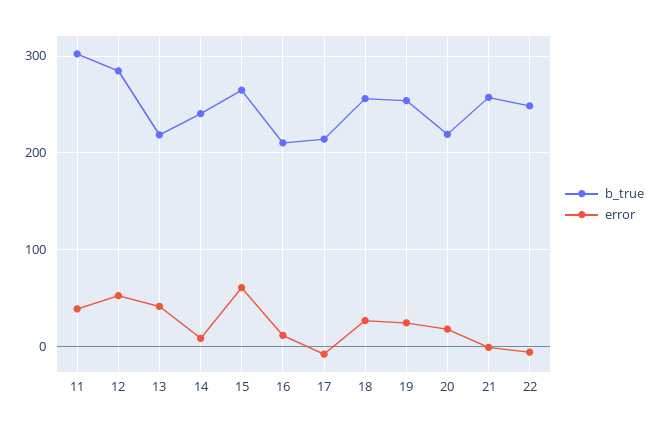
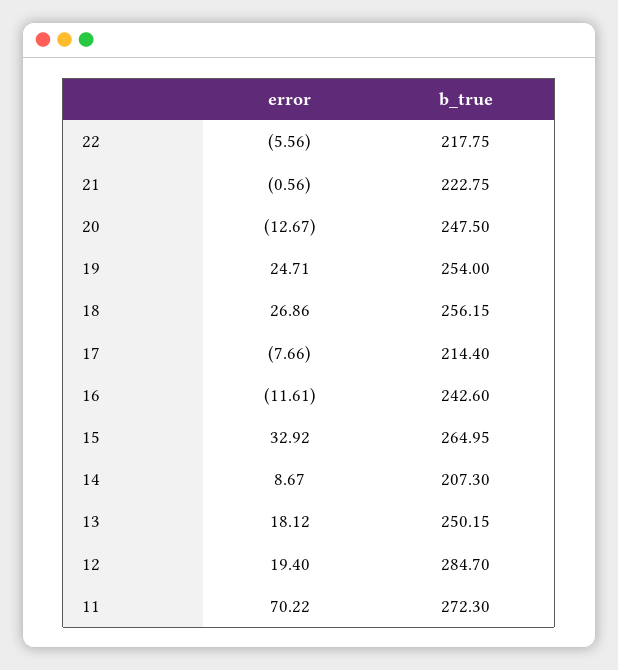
b_true, 11: 300 -> 272.3
error, 11: 40 -> 70.22
error, 12: 50 -> 19.4
b_true, 13: 220 -> 250.15
error, 13: 40 -> 18.12
b_true, 14: 240 -> 207.3
error, 15: 60 -> 32.92
b_true, 16: 210 -> 242.6
error, 16: 10 -> -11.61
b_true, 20: 220 -> 247.5
error, 20: 20 -> -12.67
b_true, 21: 260 -> 222.75
b_true, 22: 250 -> 217.75

